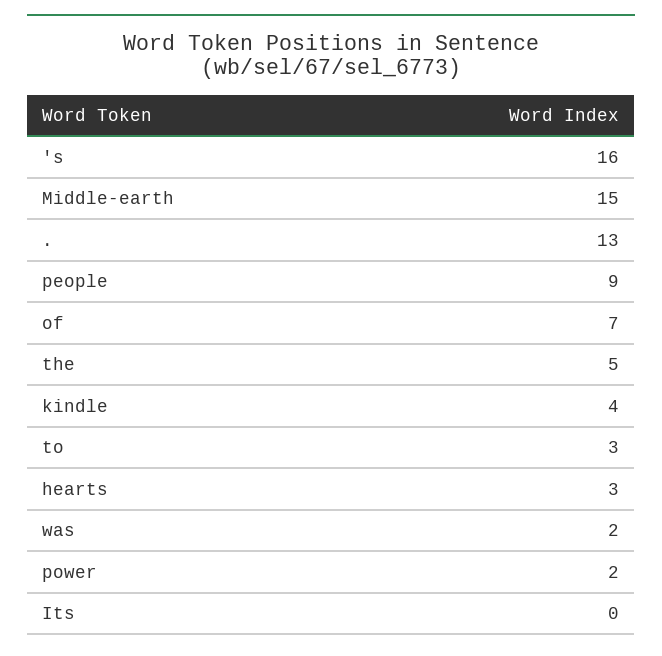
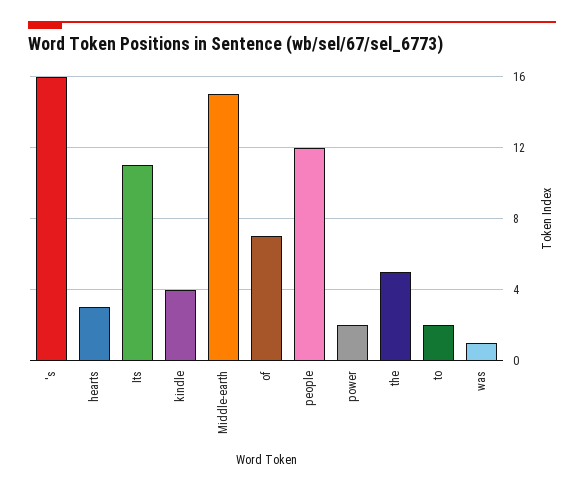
.: 13 -> none
people: 9 -> 12
to: 3 -> 2
was: 2 -> 1
Its: 0 -> 11

